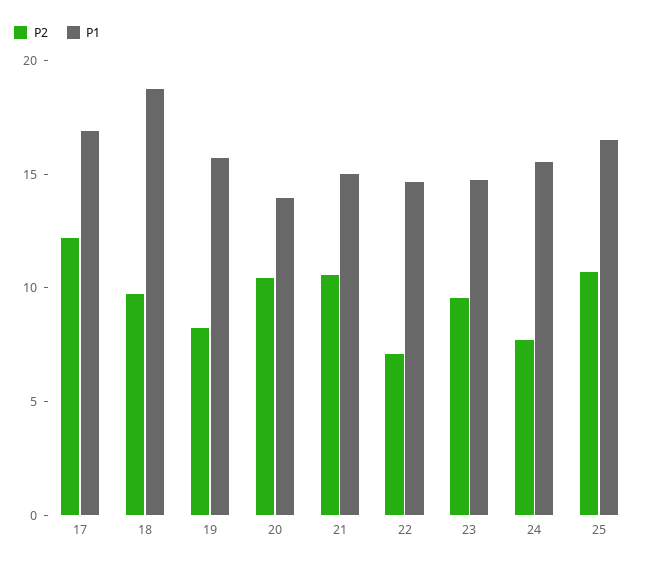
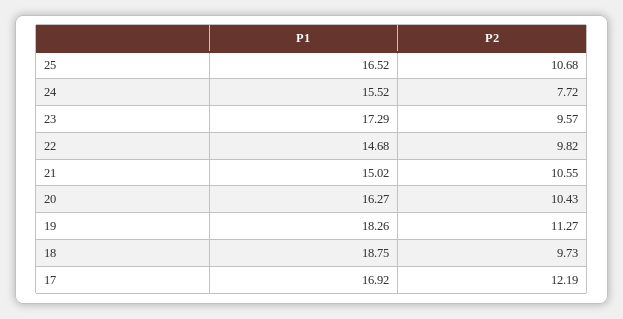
P2, 19: 8 -> 11.27
P1, 19: 16 -> 18.26
P1, 20: 14 -> 16.27
P2, 22: 7 -> 9.82
P1, 23: 15 -> 17.29

